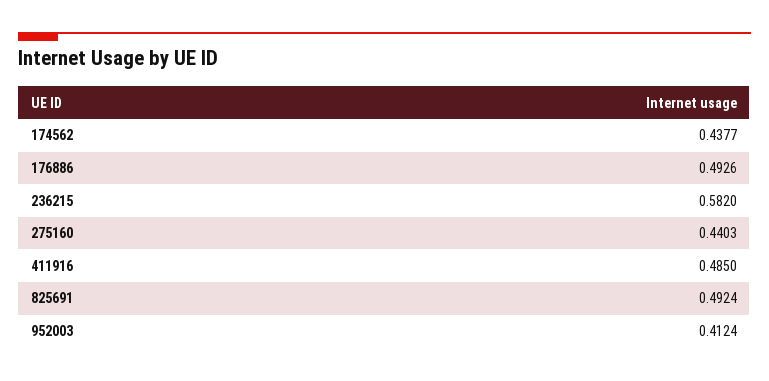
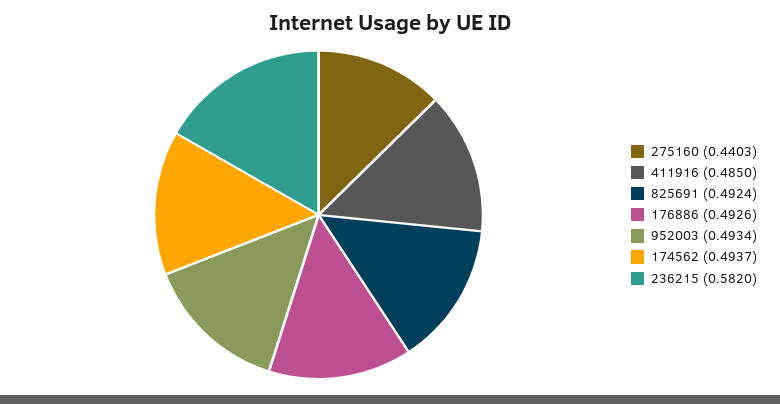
174562: 0.4377 -> 0.4937
952003: 0.4124 -> 0.4934

